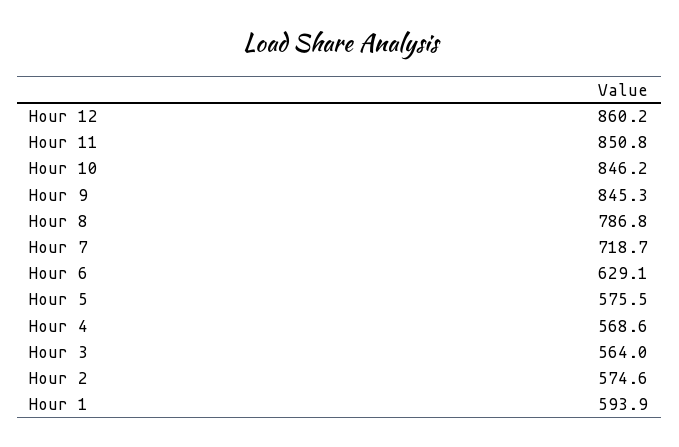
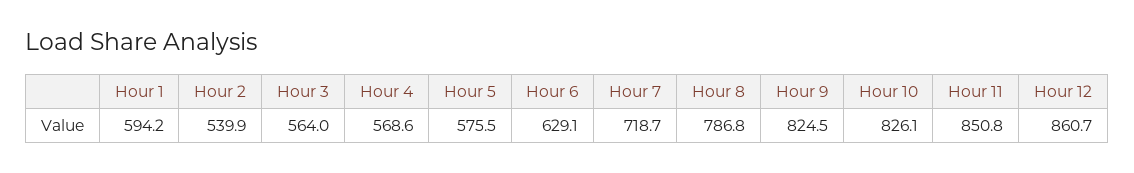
Hour 12: 860.2 -> 860.7
Hour 10: 846.2 -> 826.1
Hour 9: 845.3 -> 824.5
Hour 2: 574.6 -> 539.9
Hour 1: 593.9 -> 594.2

